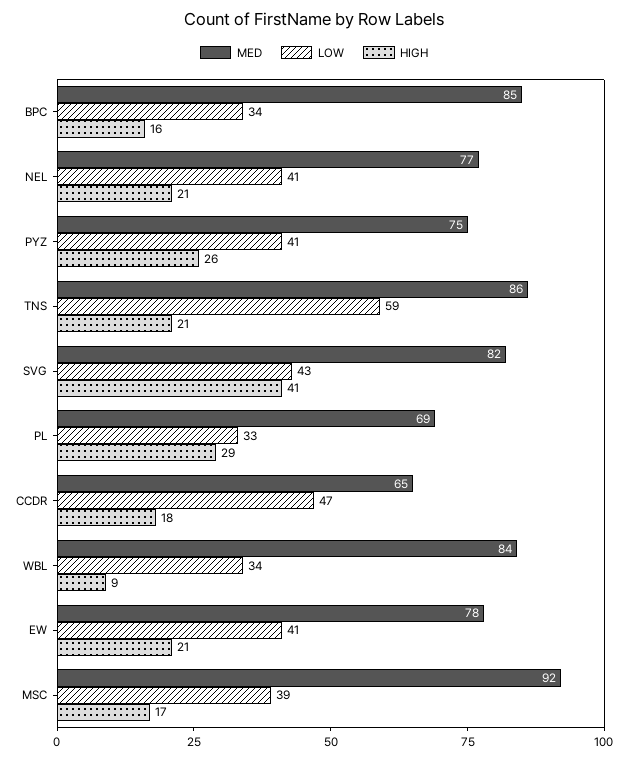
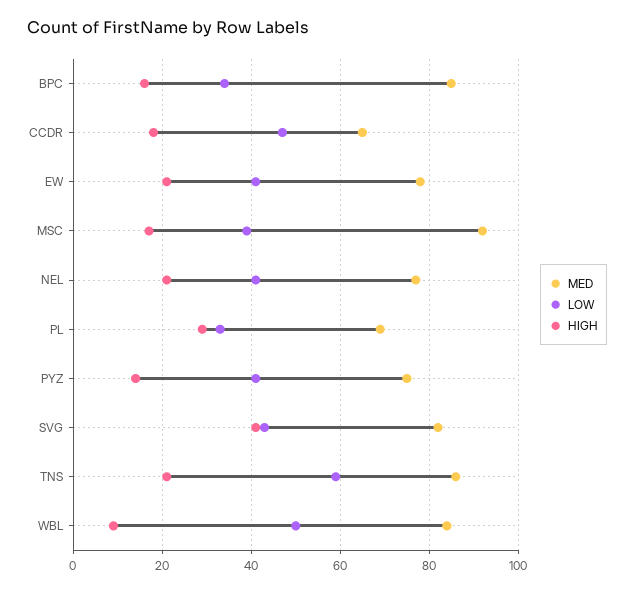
HIGH, PYZ: 26 -> 15
LOW, WBL: 34 -> 50

